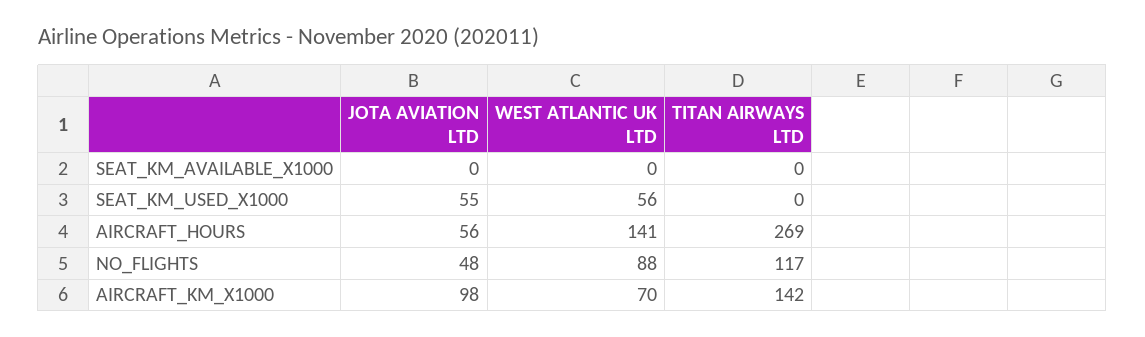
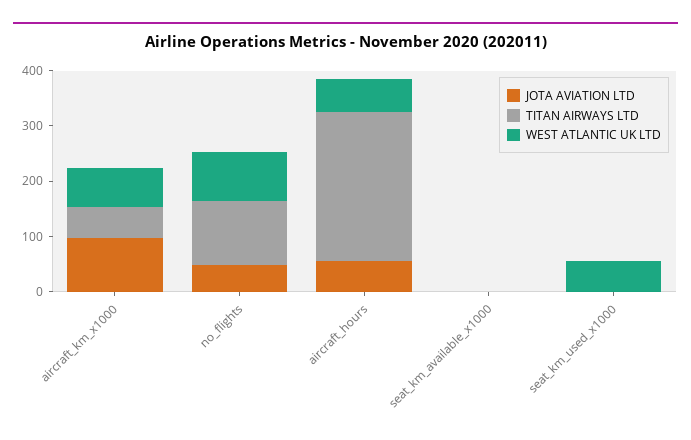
JOTA AVIATION LTD, SEAT_KM_USED_X1000: 55 -> 0
WEST ATLANTIC UK LTD, AIRCRAFT_HOURS: 141 -> 60
TITAN AIRWAYS LTD, AIRCRAFT_KM_X1000: 142 -> 60

